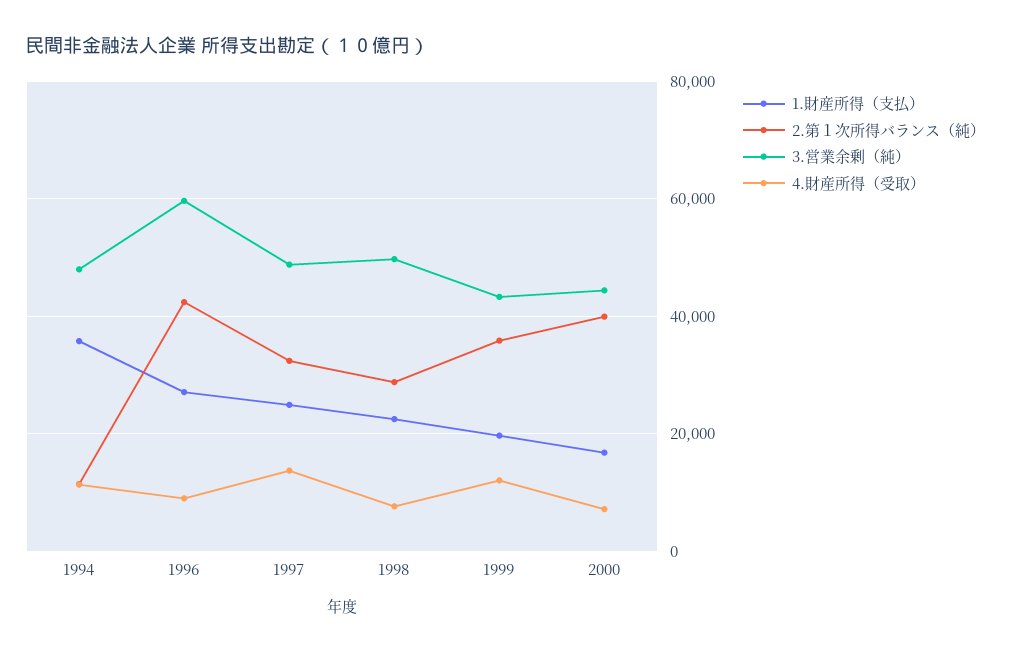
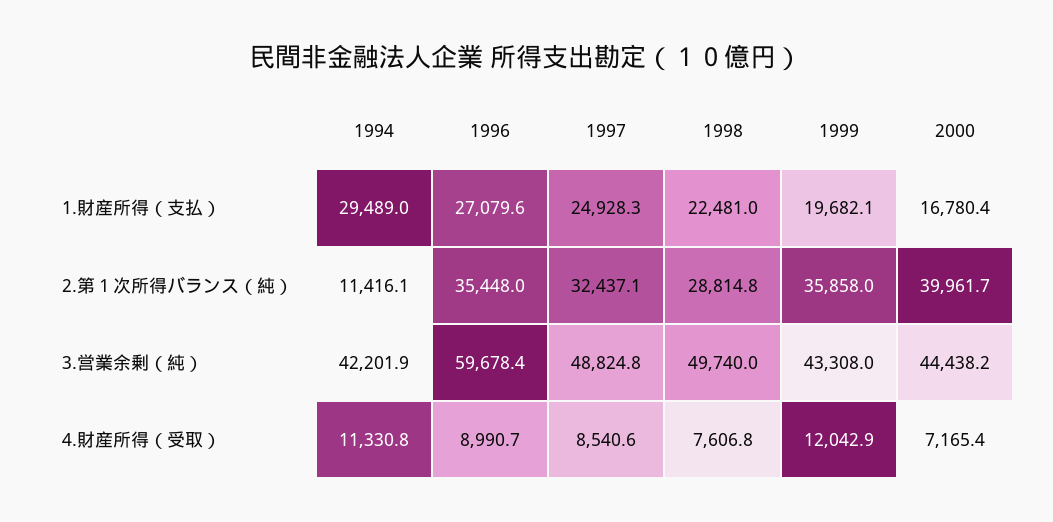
1.財産所得（支払）, 1994: 36000 -> 29489
3.営業余剰（純）, 1994: 48000 -> 42201.9
2.第１次所得バランス（純）, 1996: 42000 -> 35448
4.財産所得（受取）, 1997: 14000 -> 8540.6

